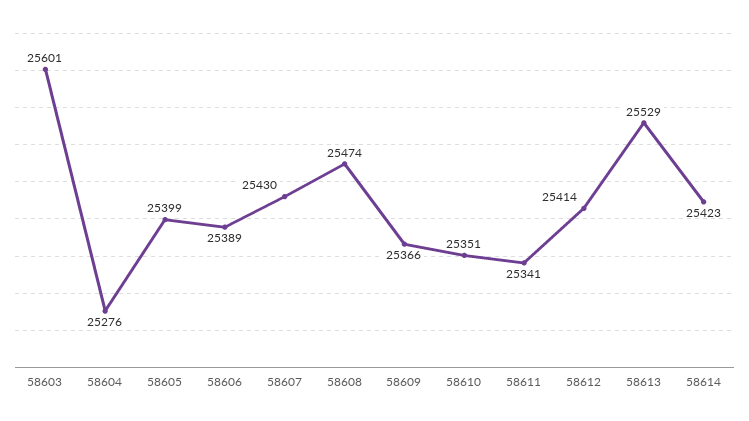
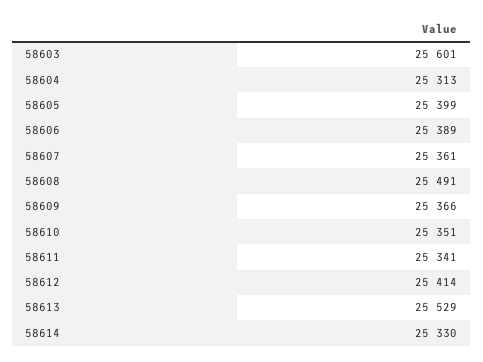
58604: 25276 -> 25313
58607: 25430 -> 25361
58608: 25474 -> 25491
58614: 25423 -> 25330

